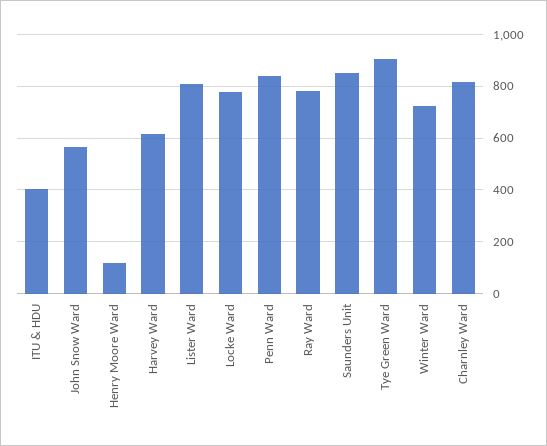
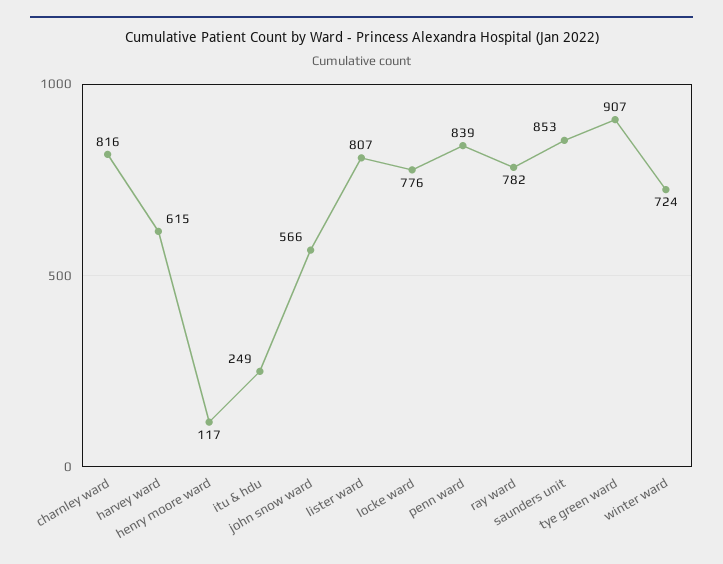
ITU & HDU: 400 -> 249

